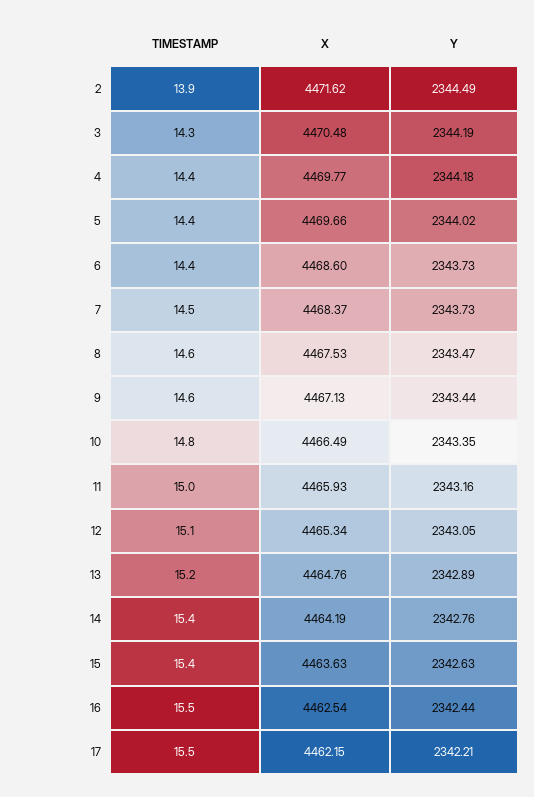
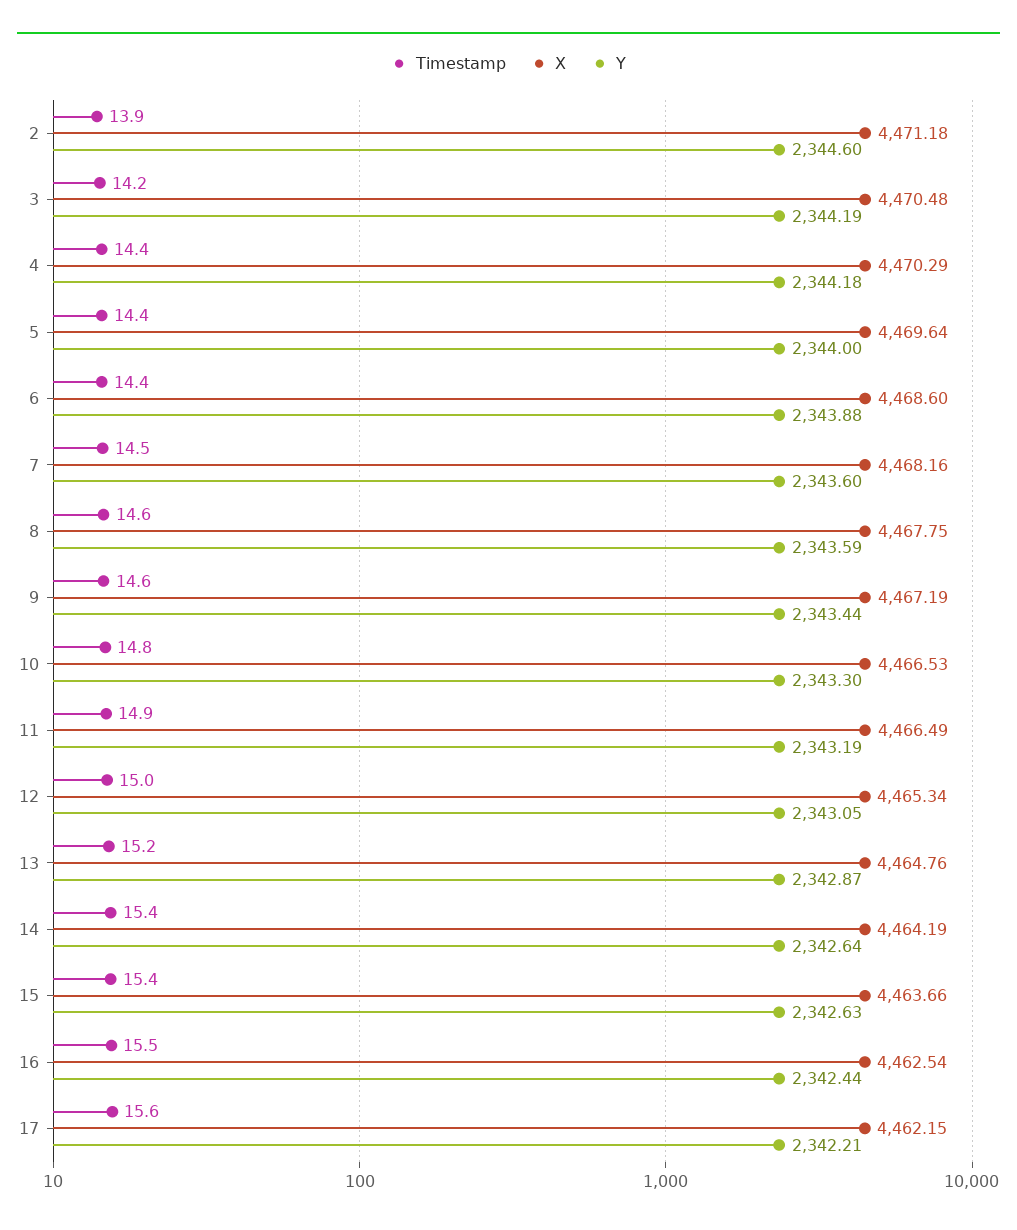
X, 2: 4471.62 -> 4471.18
Y, 2: 2344.49 -> 2344.6
TIMESTAMP, 3: 14.3 -> 14.2
X, 4: 4469.77 -> 4470.29
X, 5: 4469.66 -> 4469.64
Y, 5: 2344.02 -> 2344
Y, 6: 2343.73 -> 2343.88
X, 7: 4468.37 -> 4468.16
Y, 7: 2343.73 -> 2343.6
X, 8: 4467.53 -> 4467.75
Y, 8: 2343.47 -> 2343.59
X, 9: 4467.13 -> 4467.19
X, 10: 4466.49 -> 4466.53
Y, 10: 2343.35 -> 2343.3
TIMESTAMP, 11: 15 -> 14.9
X, 11: 4465.93 -> 4466.49
Y, 11: 2343.16 -> 2343.19
TIMESTAMP, 12: 15.1 -> 15
Y, 13: 2342.89 -> 2342.87
Y, 14: 2342.76 -> 2342.64
X, 15: 4463.63 -> 4463.66
TIMESTAMP, 17: 15.5 -> 15.6

